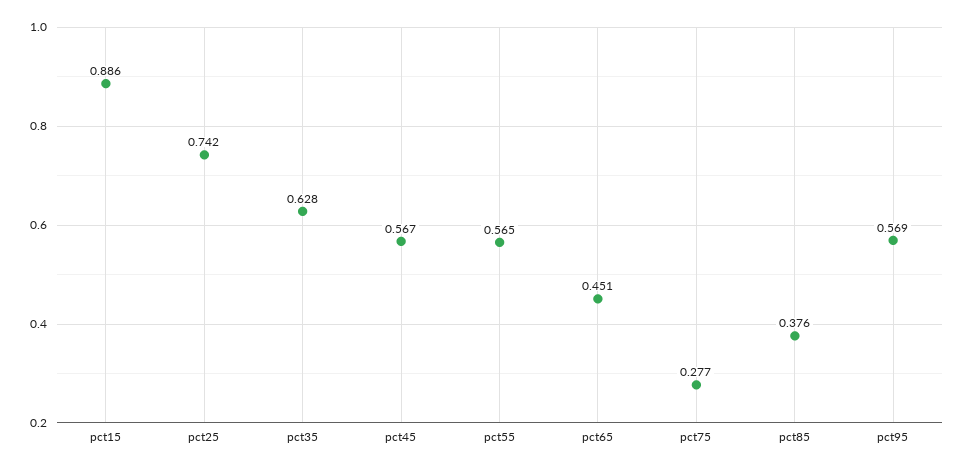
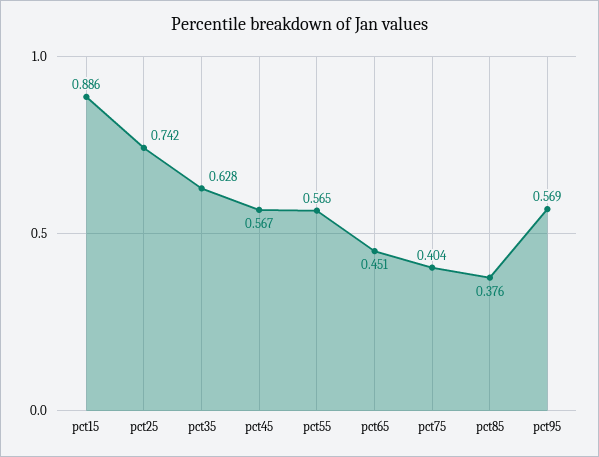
pct75: 0.277 -> 0.404

